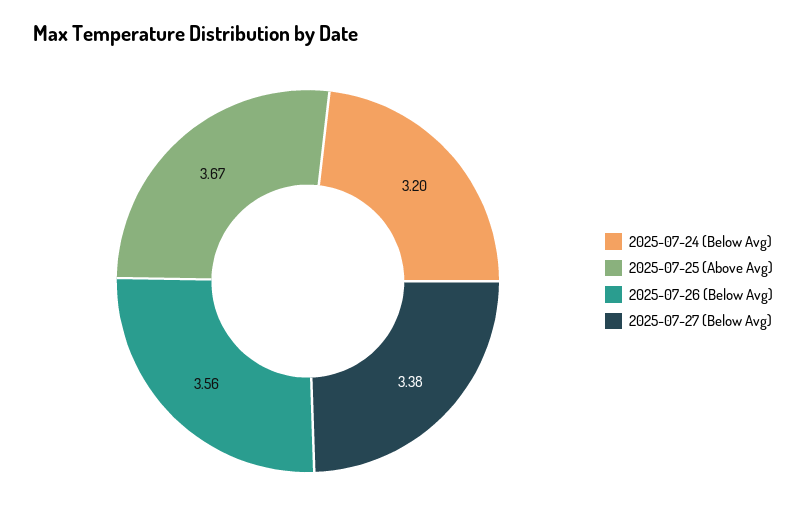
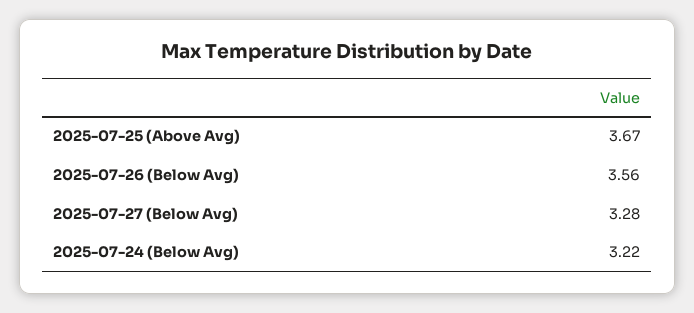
2025-07-24 (Below Avg): 3.2 -> 3.22
2025-07-27 (Below Avg): 3.38 -> 3.28

